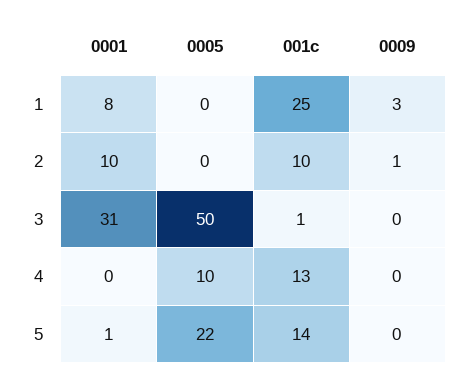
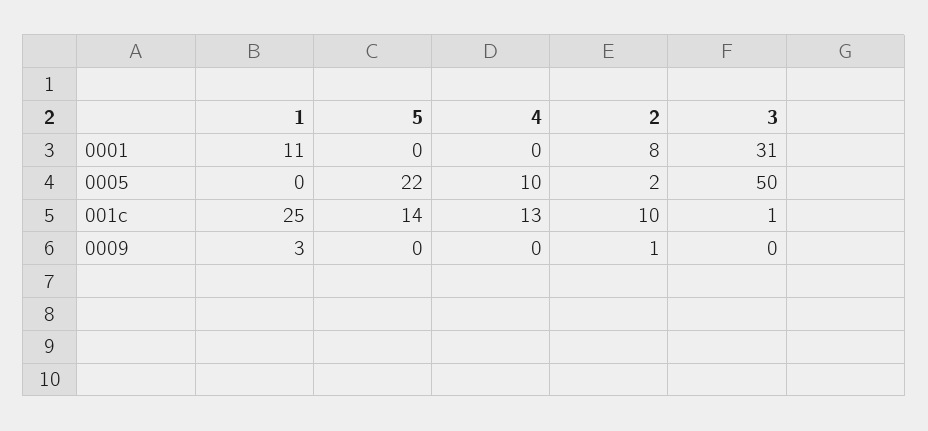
0001, 1: 8 -> 11
0001, 2: 10 -> 8
0005, 2: 0 -> 2
0001, 5: 1 -> 0

